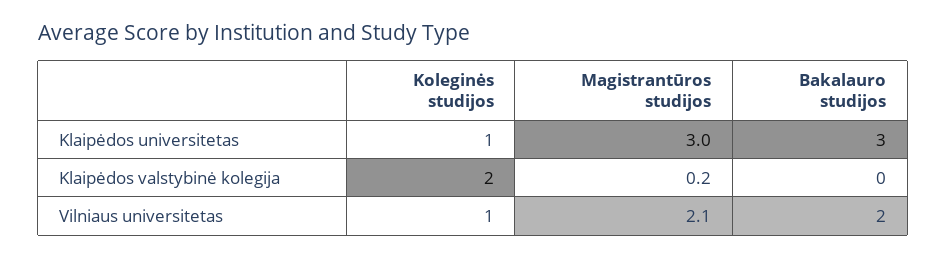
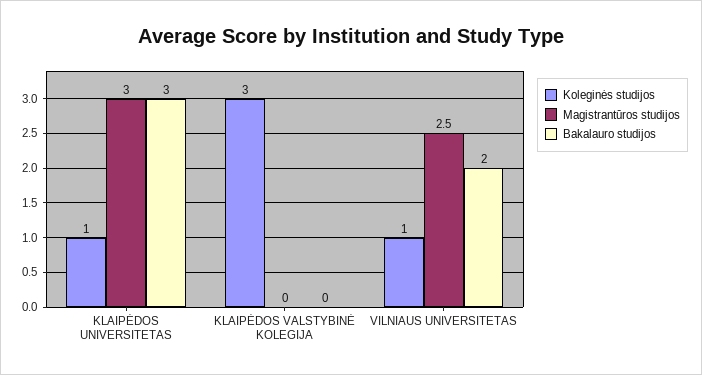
Koleginės studijos, Klaipėdos valstybinė kolegija: 2 -> 3
Magistrantūros studijos, Klaipėdos valstybinė kolegija: 0.2 -> 0
Magistrantūros studijos, Vilniaus universitetas: 2.1 -> 2.5

